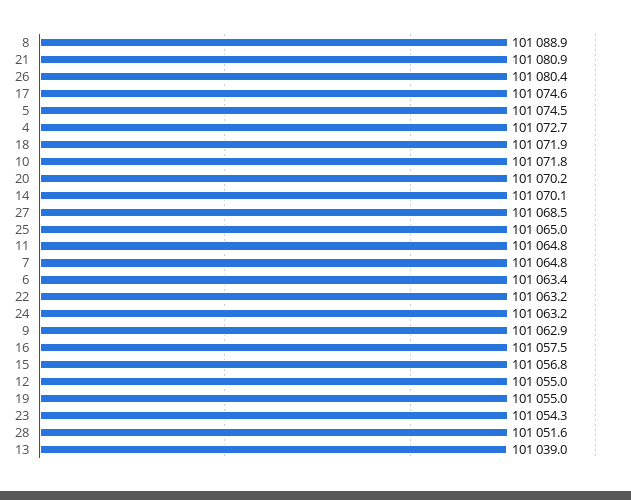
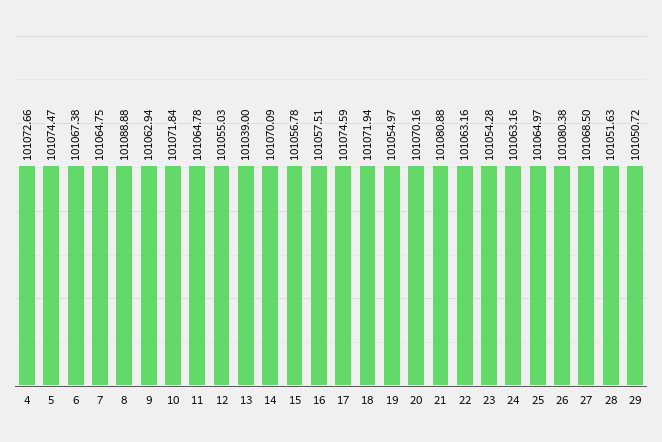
6: 101063.4 -> 101067.38
29: none -> 101050.72

